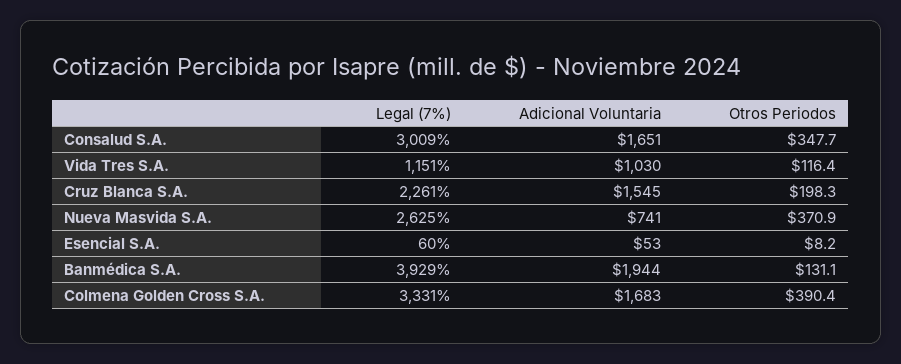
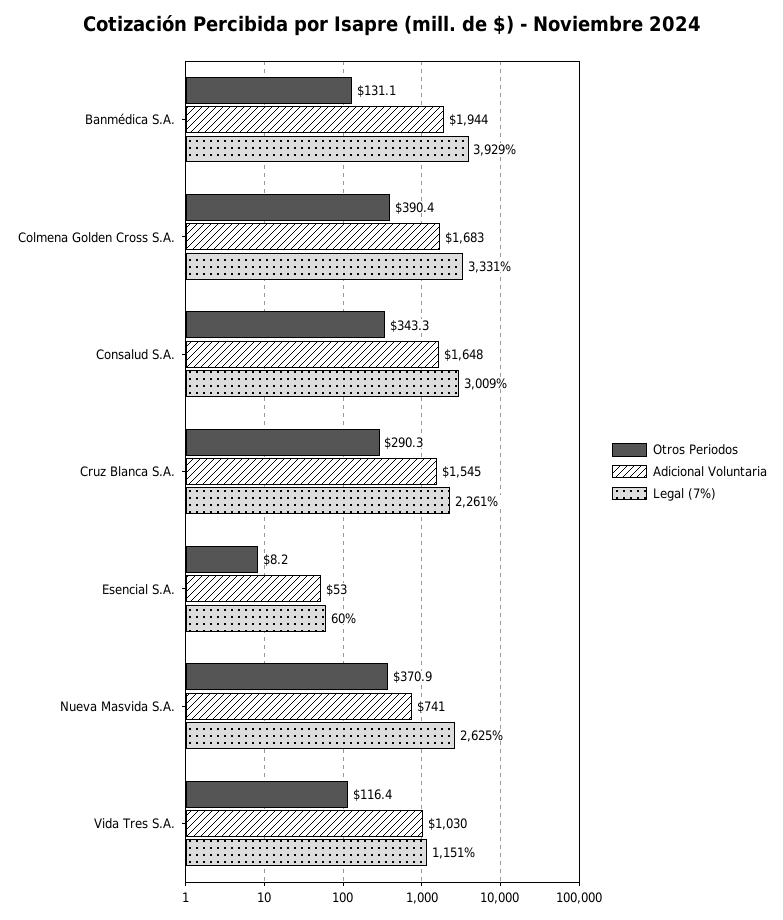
Adicional Voluntaria, Consalud S.A.: 1651 -> 1648
Otros Periodos, Consalud S.A.: 347.7 -> 343.3
Otros Periodos, Cruz Blanca S.A.: 198.3 -> 290.3

